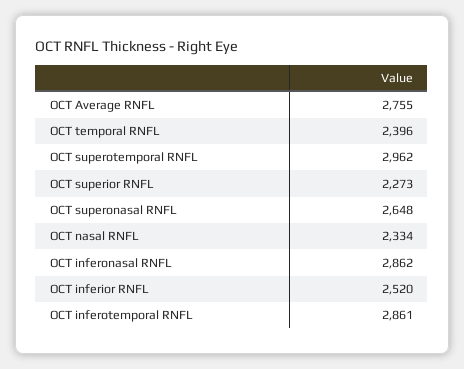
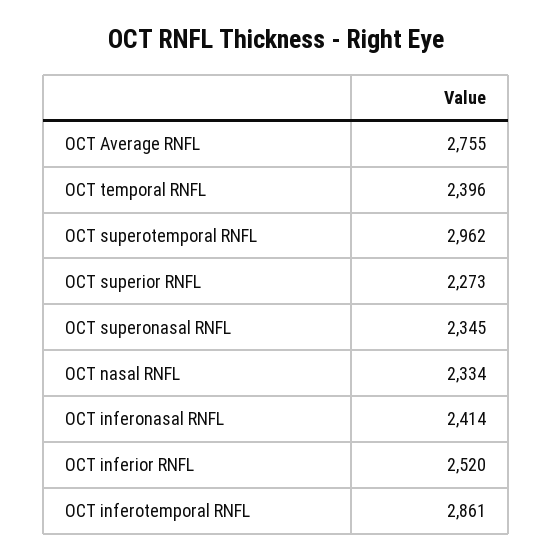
OCT superonasal RNFL: 2648 -> 2345
OCT inferonasal RNFL: 2862 -> 2414

